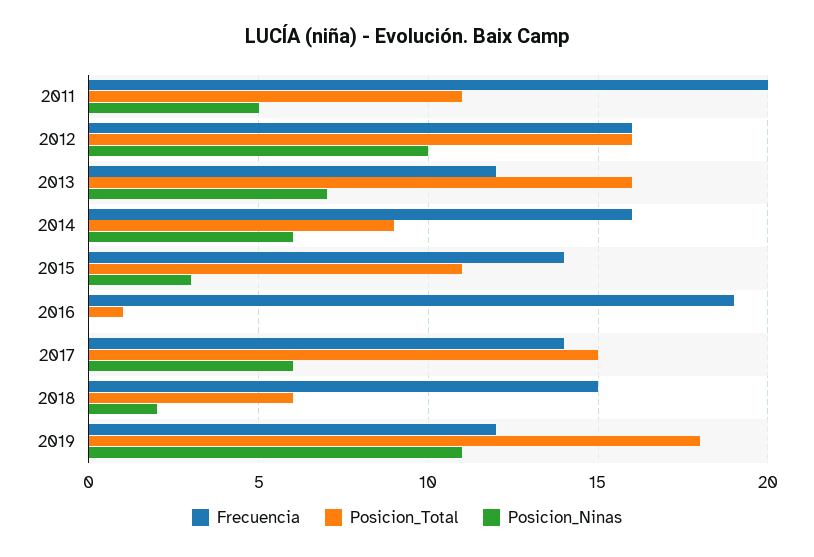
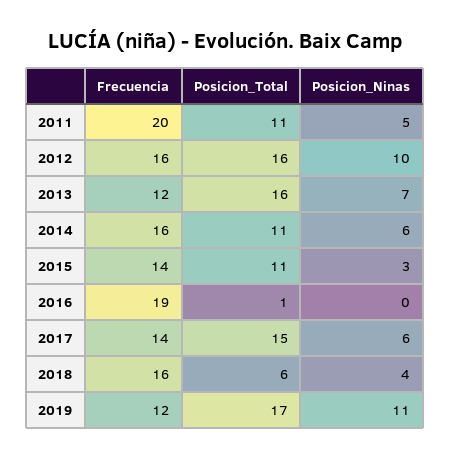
Posicion_Total, 2014: 9 -> 11
Frecuencia, 2018: 15 -> 16
Posicion_Ninas, 2018: 2 -> 4
Posicion_Total, 2019: 18 -> 17

